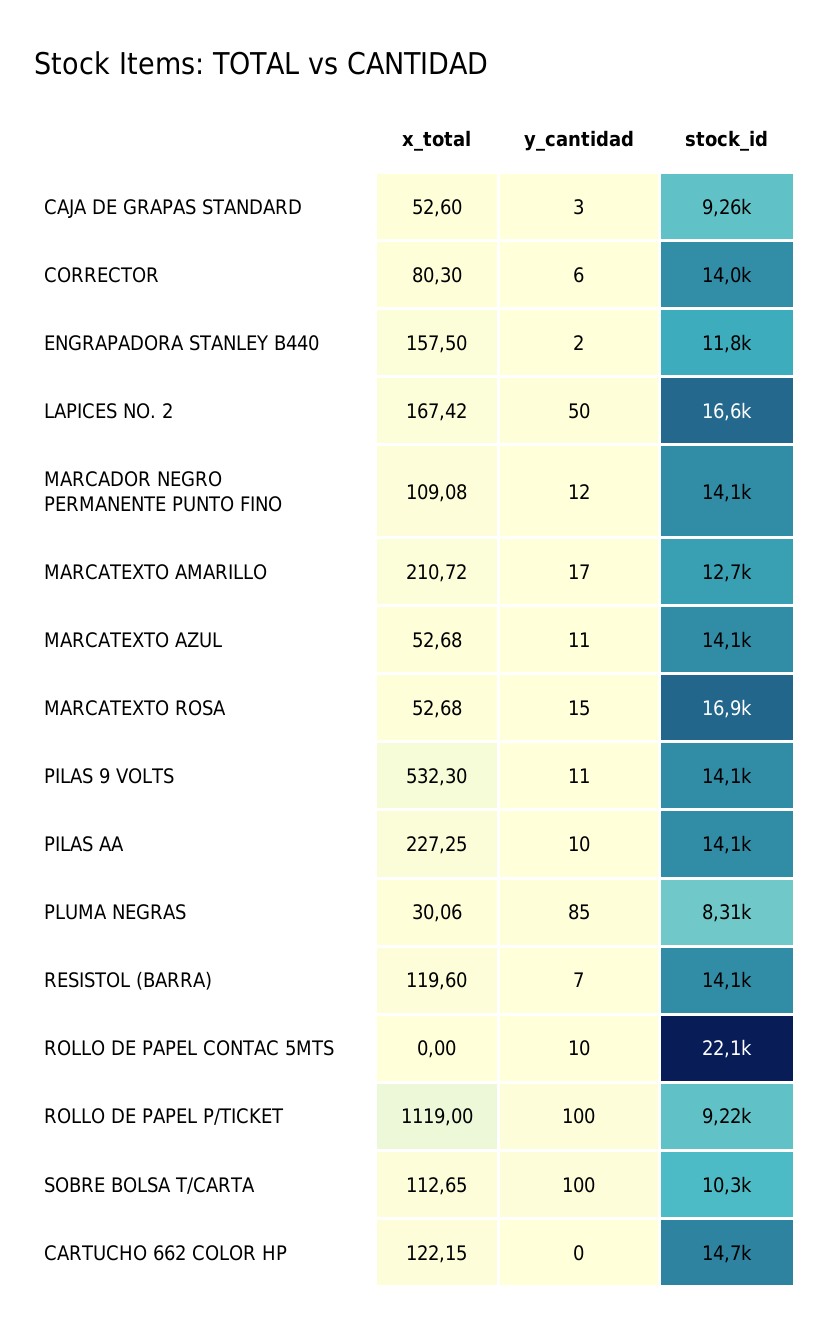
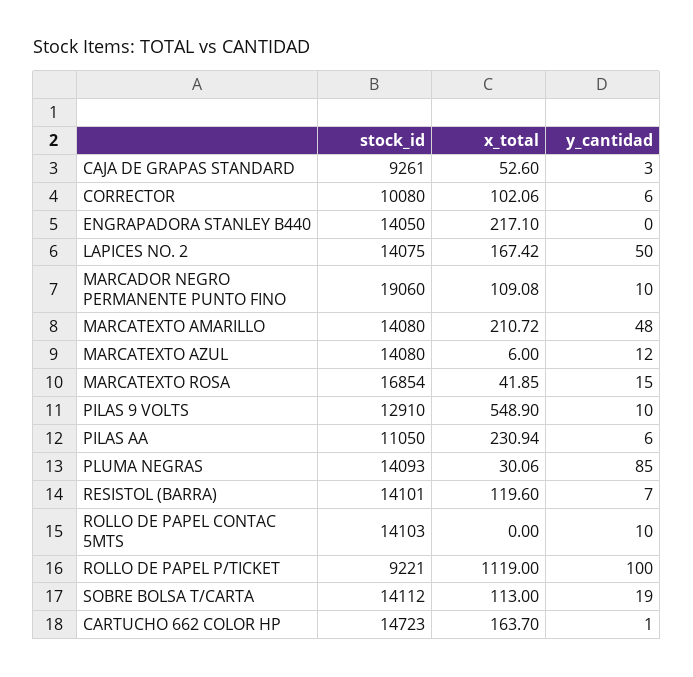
x_total, CORRECTOR: 80.3 -> 102.06
stock_id, CORRECTOR: 14000 -> 10080
x_total, ENGRAPADORA STANLEY B440: 157.5 -> 217.1
y_cantidad, ENGRAPADORA STANLEY B440: 2 -> 0
stock_id, ENGRAPADORA STANLEY B440: 11800 -> 14050
stock_id, LAPICES NO. 2: 16600 -> 14075
y_cantidad, MARCADOR NEGRO PERMANENTE PUNTO FINO: 12 -> 10
stock_id, MARCADOR NEGRO PERMANENTE PUNTO FINO: 14100 -> 19060
y_cantidad, MARCATEXTO AMARILLO: 17 -> 48
stock_id, MARCATEXTO AMARILLO: 12700 -> 14080
x_total, MARCATEXTO AZUL: 52.68 -> 6
y_cantidad, MARCATEXTO AZUL: 11 -> 12
x_total, MARCATEXTO ROSA: 52.68 -> 41.85
x_total, PILAS 9 VOLTS: 532.3 -> 548.9
y_cantidad, PILAS 9 VOLTS: 11 -> 10
stock_id, PILAS 9 VOLTS: 14100 -> 12910
x_total, PILAS AA: 227.25 -> 230.94
y_cantidad, PILAS AA: 10 -> 6
stock_id, PILAS AA: 14100 -> 11050
stock_id, PLUMA NEGRAS: 8310 -> 14093
stock_id, ROLLO DE PAPEL CONTAC 5MTS: 22100 -> 14103
x_total, SOBRE BOLSA T/CARTA: 112.65 -> 113
y_cantidad, SOBRE BOLSA T/CARTA: 100 -> 19
stock_id, SOBRE BOLSA T/CARTA: 10300 -> 14112
x_total, CARTUCHO 662 COLOR HP: 122.15 -> 163.7
y_cantidad, CARTUCHO 662 COLOR HP: 0 -> 1

